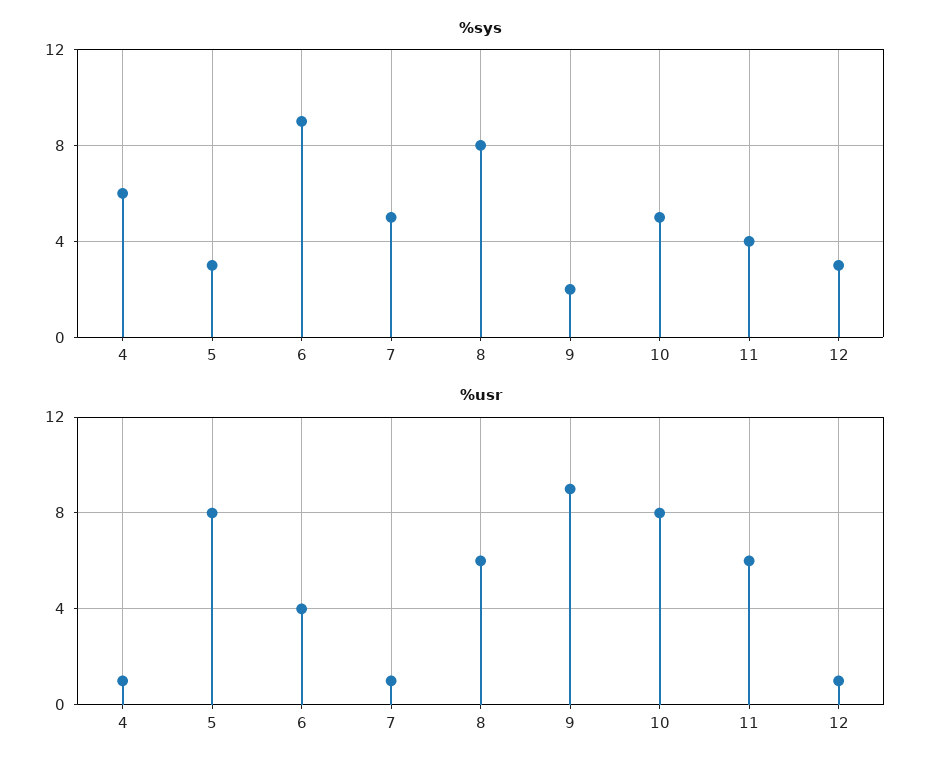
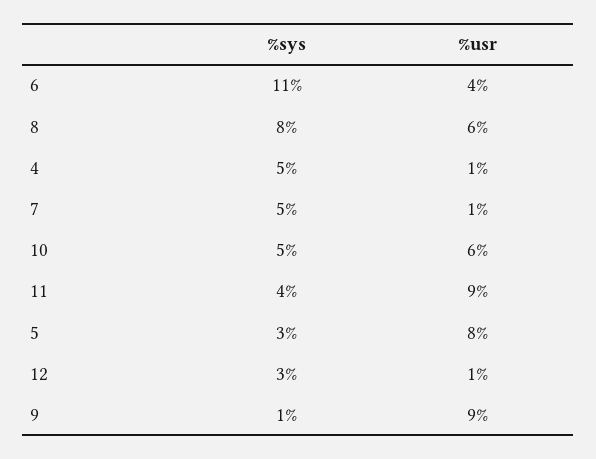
%sys, 4: 6 -> 5
%sys, 6: 9 -> 11
%sys, 9: 2 -> 1
%usr, 10: 8 -> 6
%usr, 11: 6 -> 9

